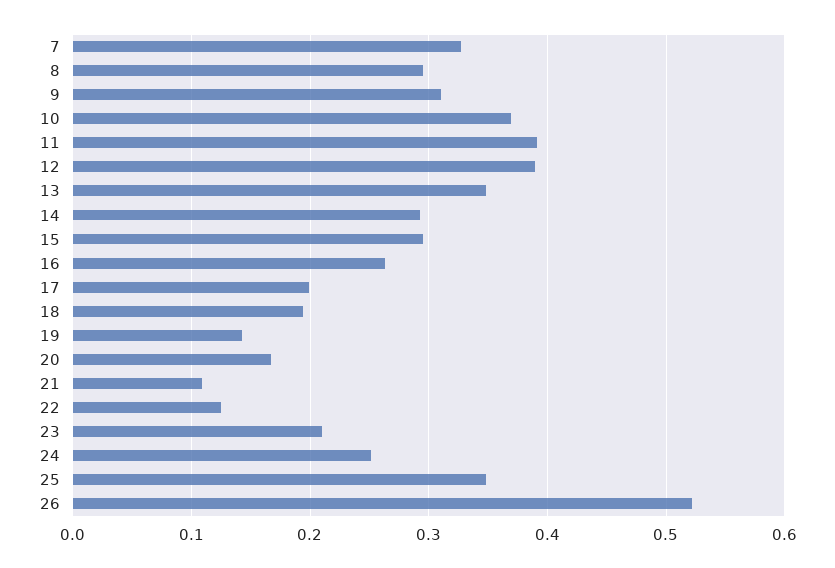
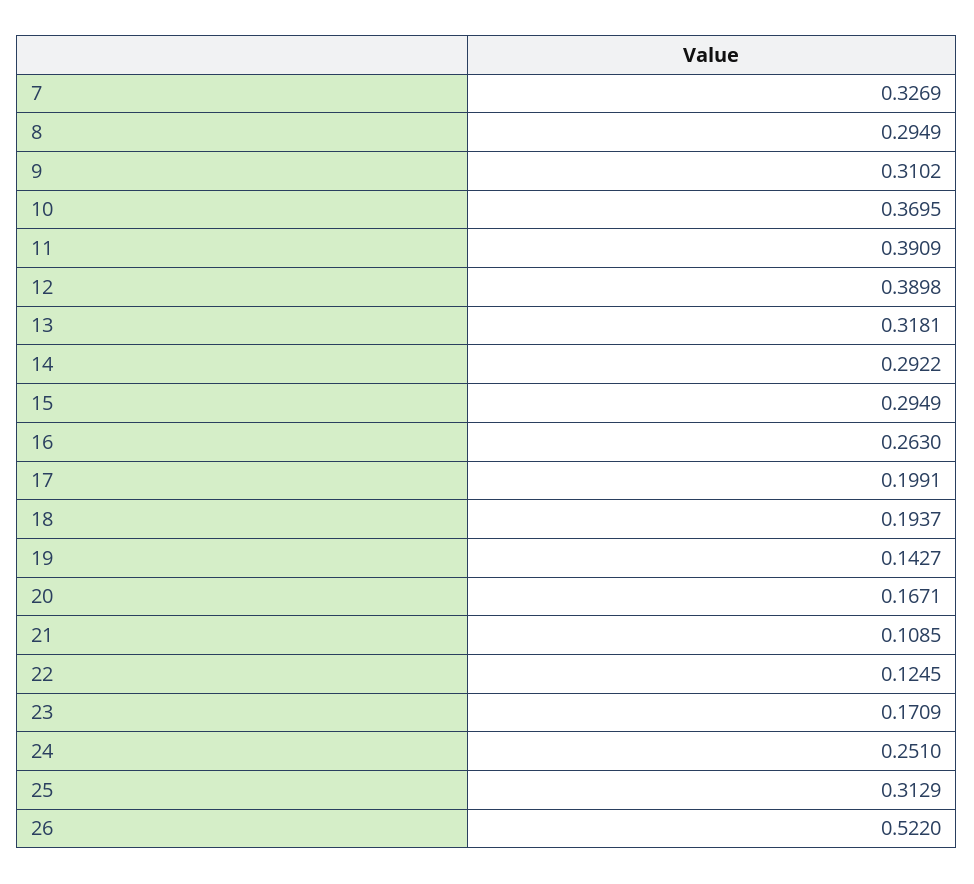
13: 0.35 -> 0.3181
23: 0.21 -> 0.1709
25: 0.35 -> 0.3129

